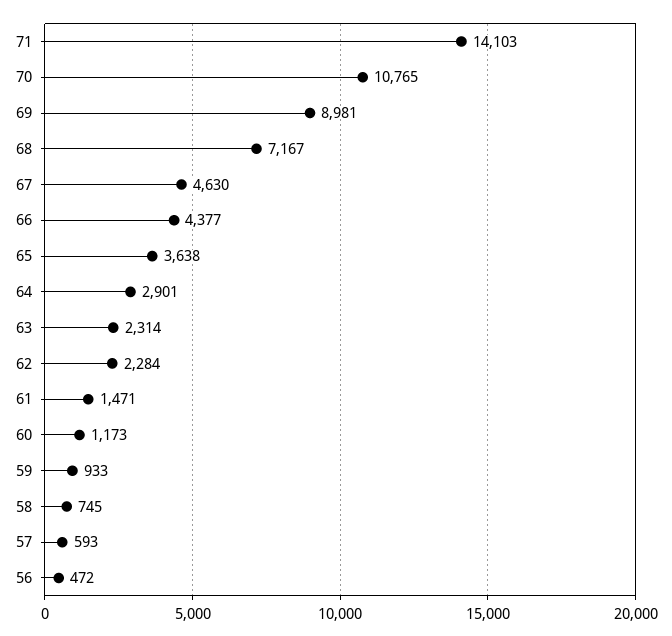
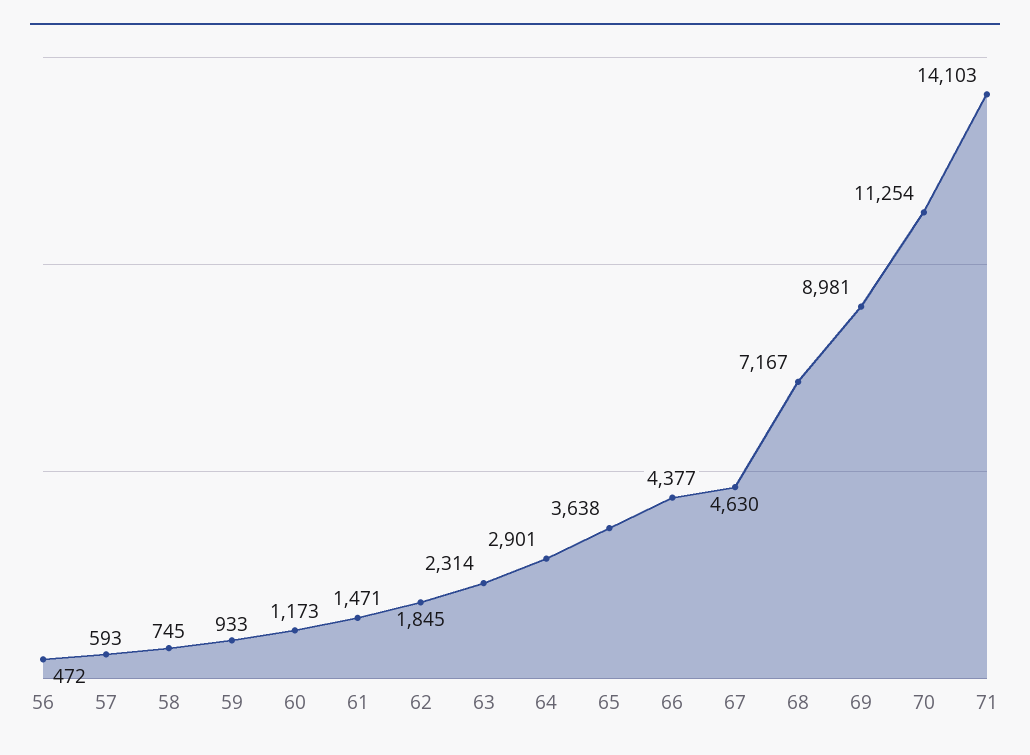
70: 10765 -> 11254
62: 2284 -> 1845

